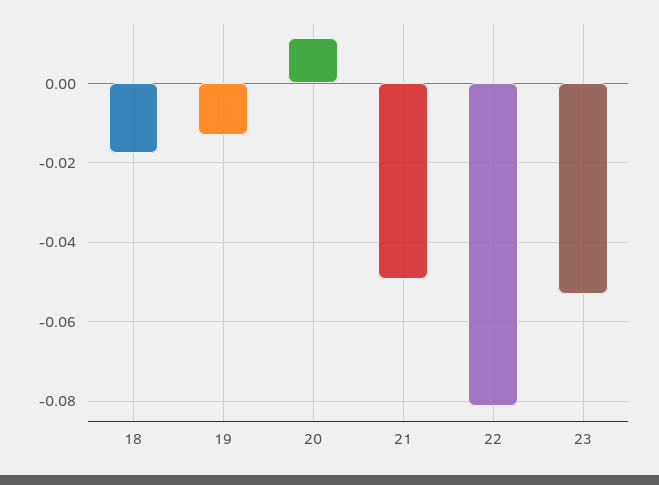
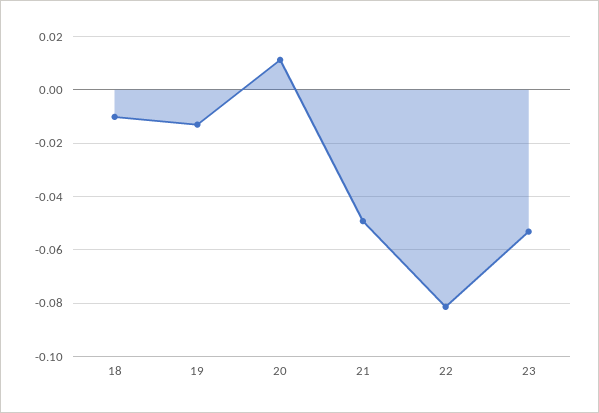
18: -0.018 -> -0.01

